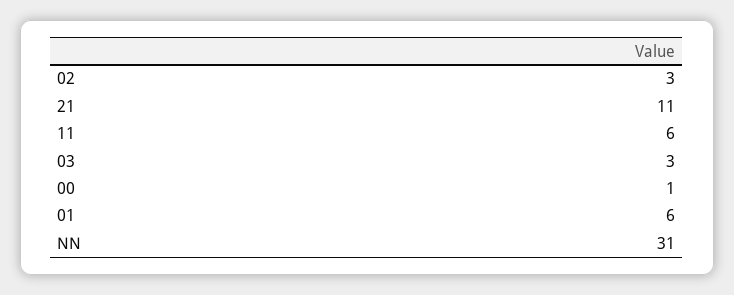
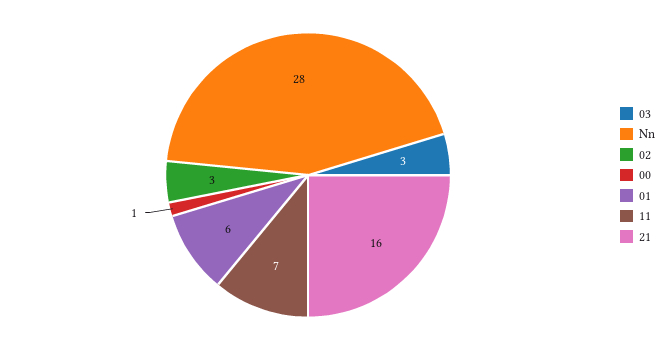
21: 11 -> 16
11: 6 -> 7
NN: 31 -> 28

